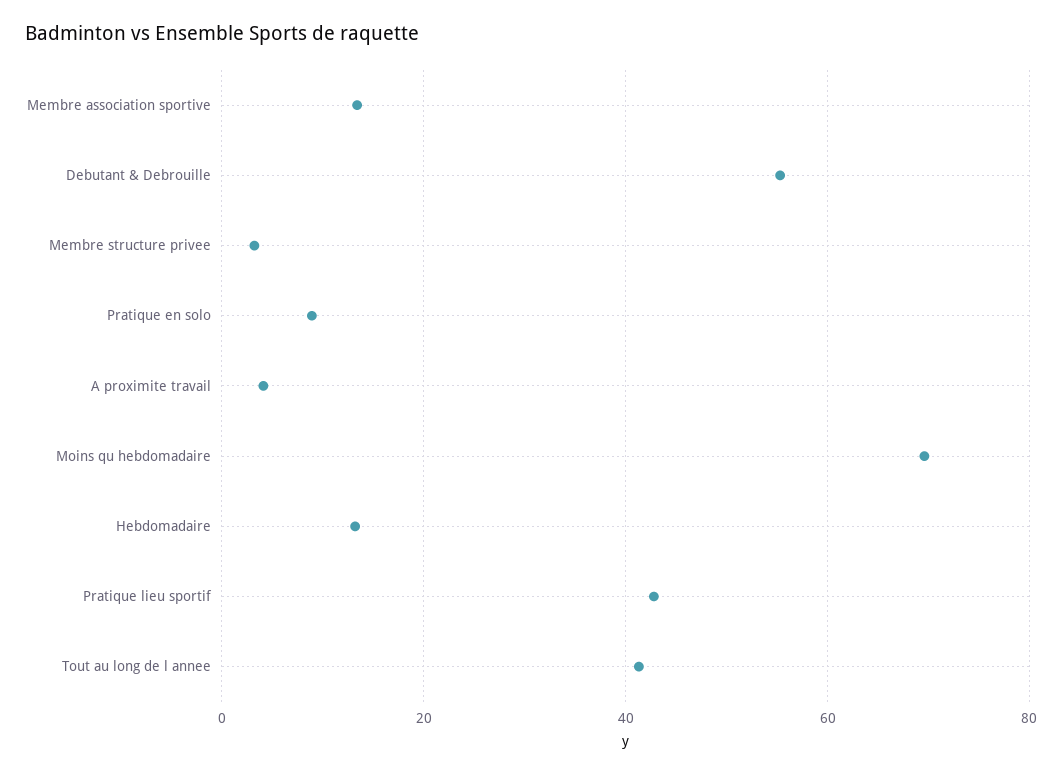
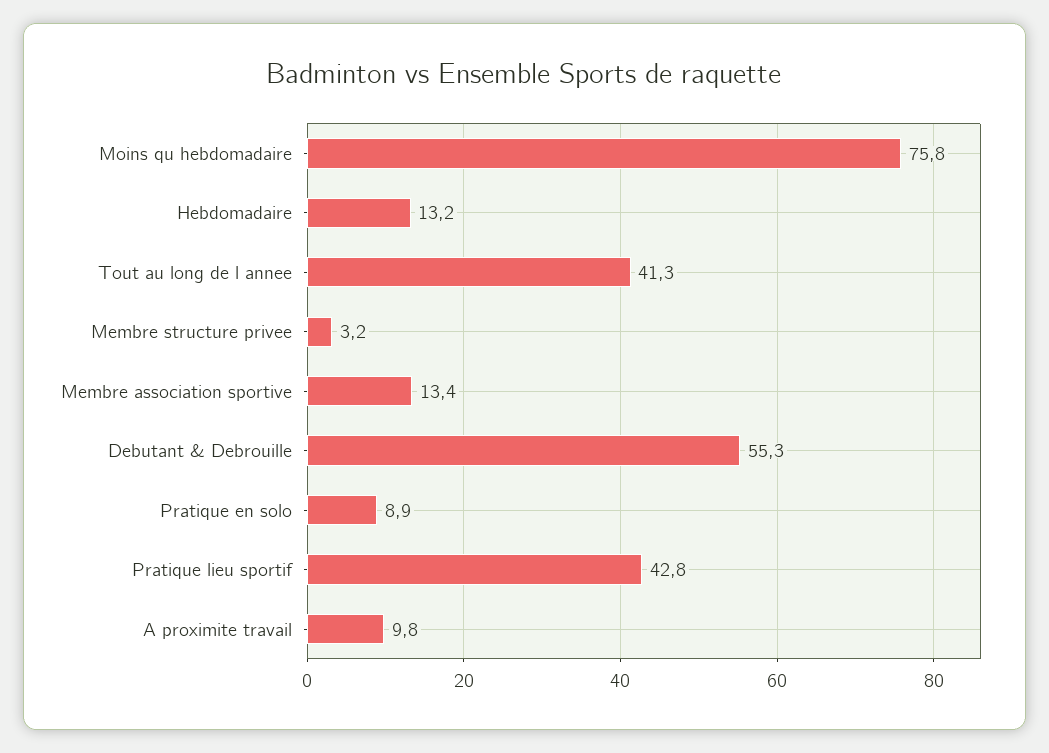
A proximite travail: 4 -> 9.8
Moins qu hebdomadaire: 70 -> 75.8

